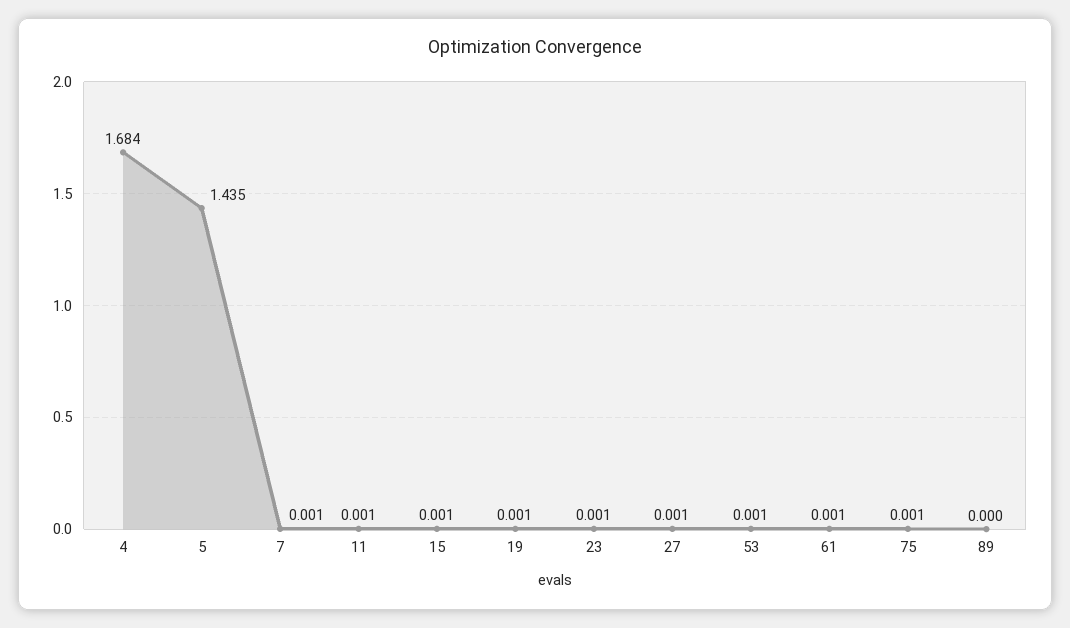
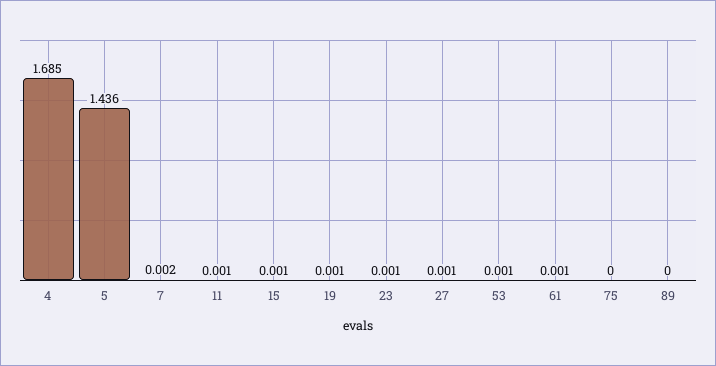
4: 1.684 -> 1.685
5: 1.435 -> 1.436
7: 0.001 -> 0.002
75: 0.001 -> 0

